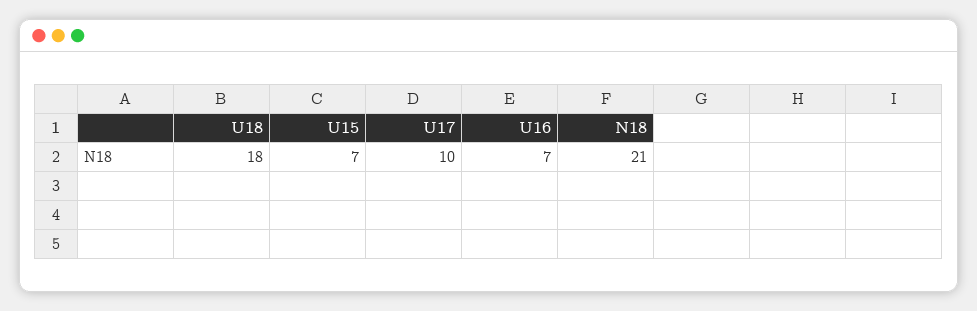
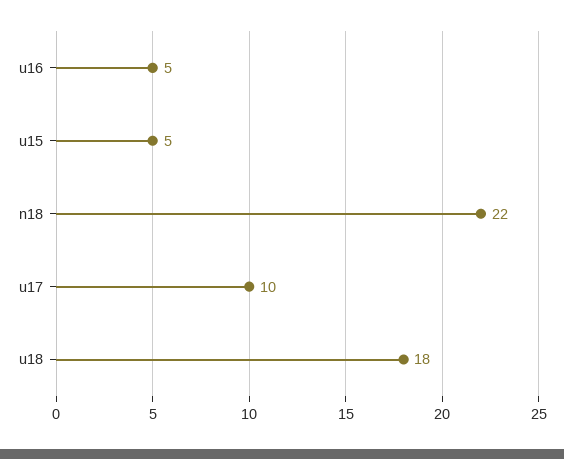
U15: 7 -> 5
U16: 7 -> 5
N18: 21 -> 22

